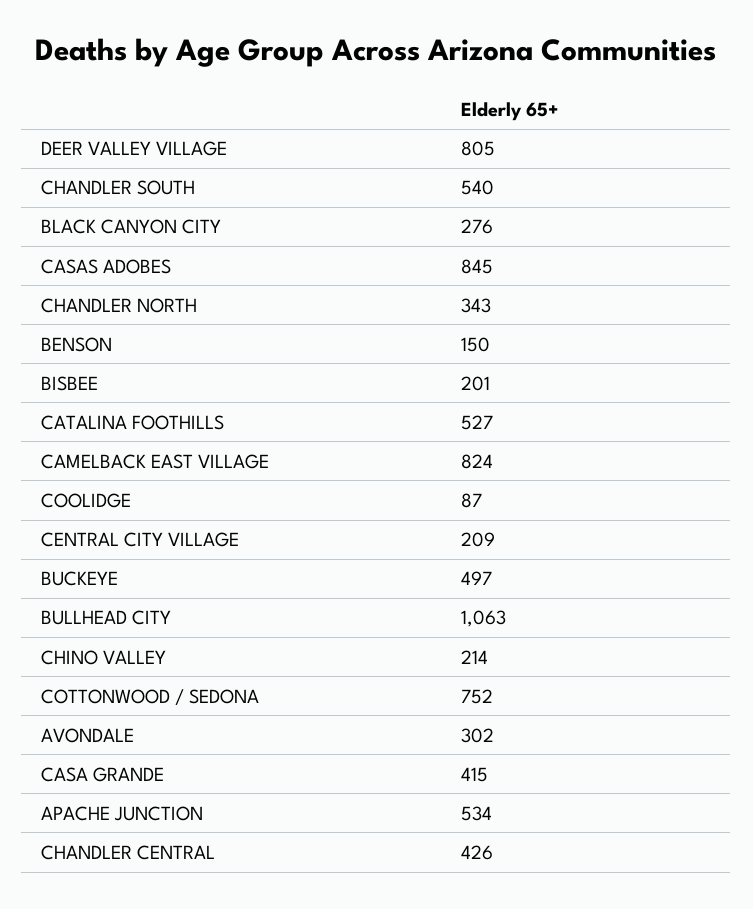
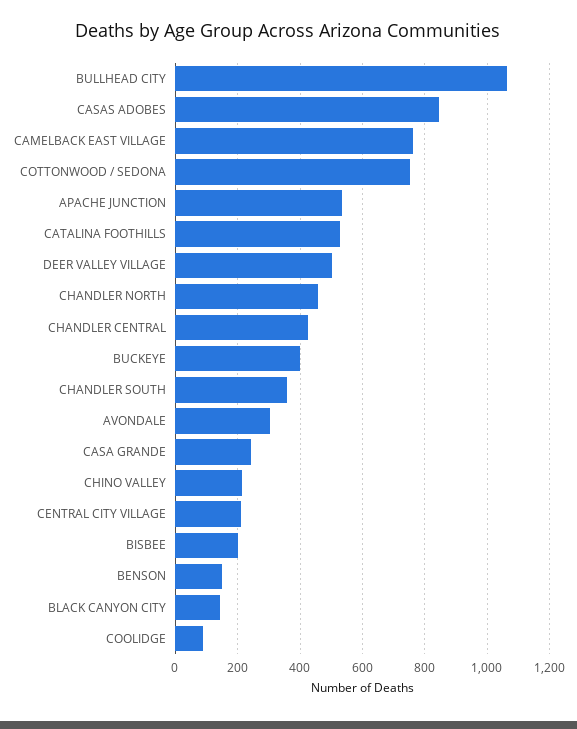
DEER VALLEY VILLAGE: 805 -> 500
CHANDLER SOUTH: 540 -> 360
BLACK CANYON CITY: 276 -> 140
CHANDLER NORTH: 343 -> 460
CAMELBACK EAST VILLAGE: 824 -> 760
BUCKEYE: 497 -> 400
CASA GRANDE: 415 -> 240

